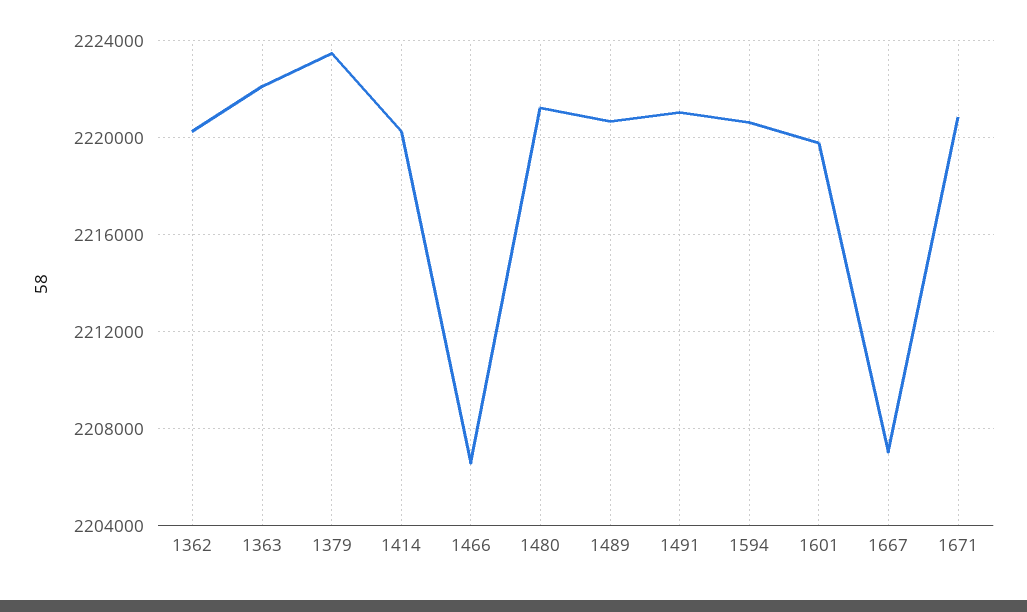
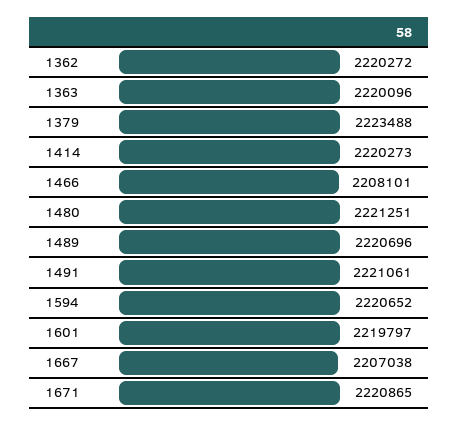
1363: 2222000 -> 2220096
1466: 2206500 -> 2208101

